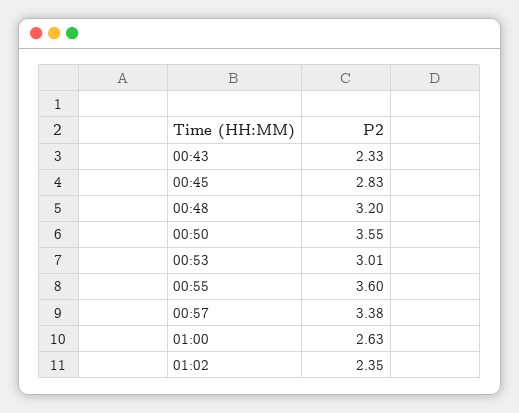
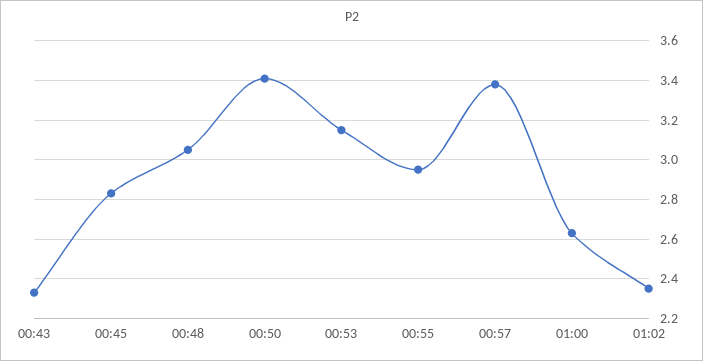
00:48: 3.2 -> 3.05
00:50: 3.55 -> 3.4
00:53: 3.01 -> 3.15
00:55: 3.6 -> 2.95

